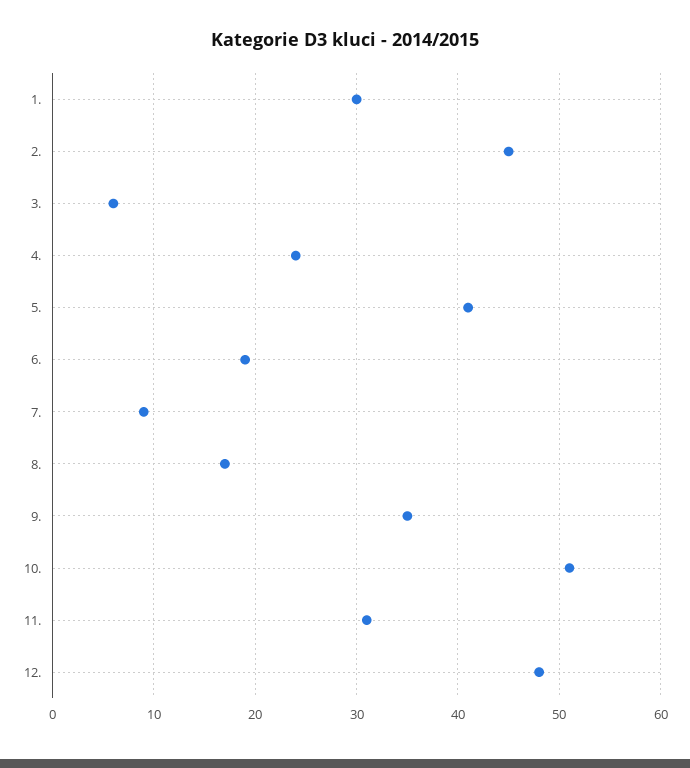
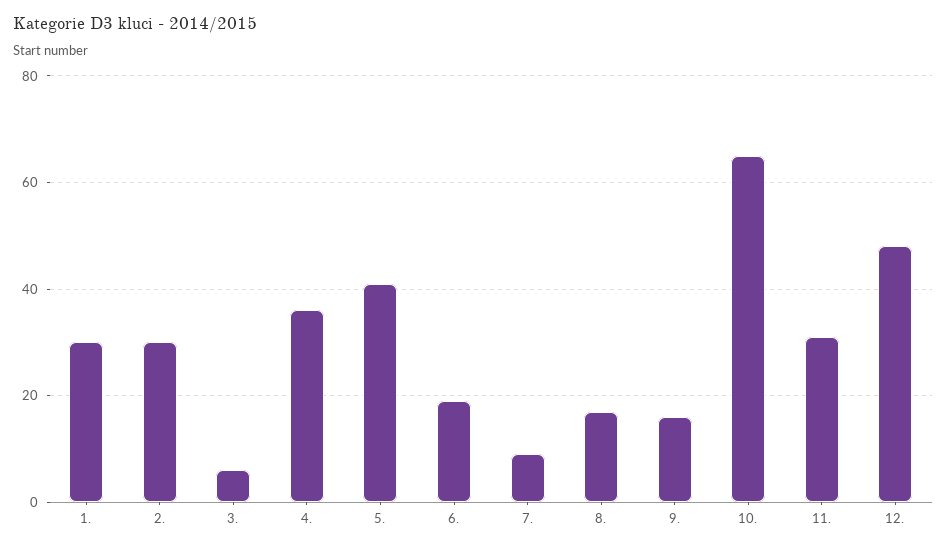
2.: 45 -> 30
4.: 24 -> 35
9.: 35 -> 15
10.: 51 -> 65

